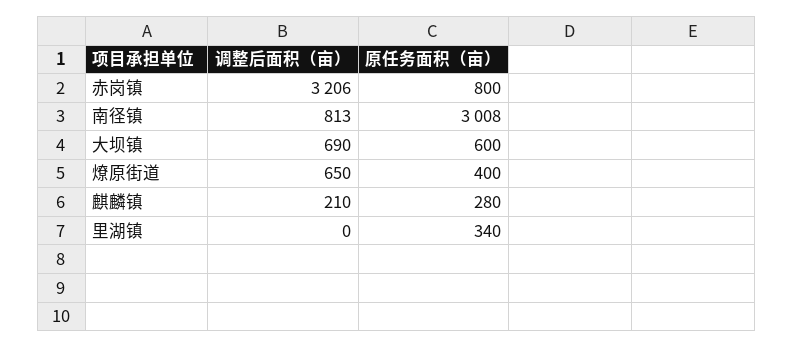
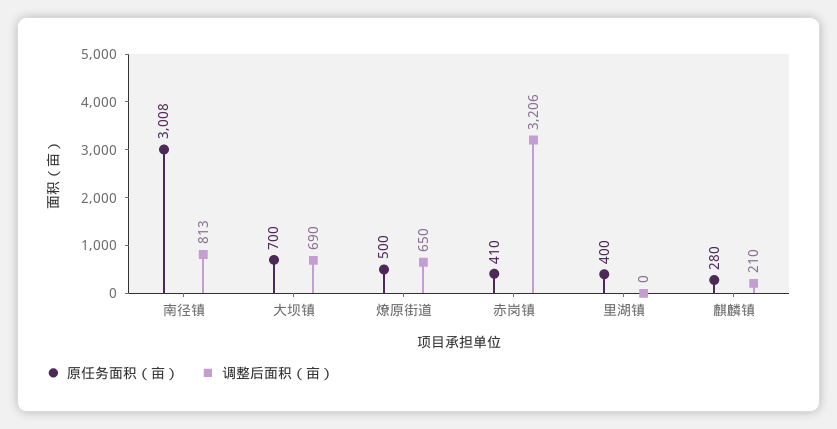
原任务面积（亩）, 赤岗镇: 800 -> 410
原任务面积（亩）, 大坝镇: 600 -> 700
原任务面积（亩）, 燎原街道: 400 -> 500
原任务面积（亩）, 里湖镇: 340 -> 400

